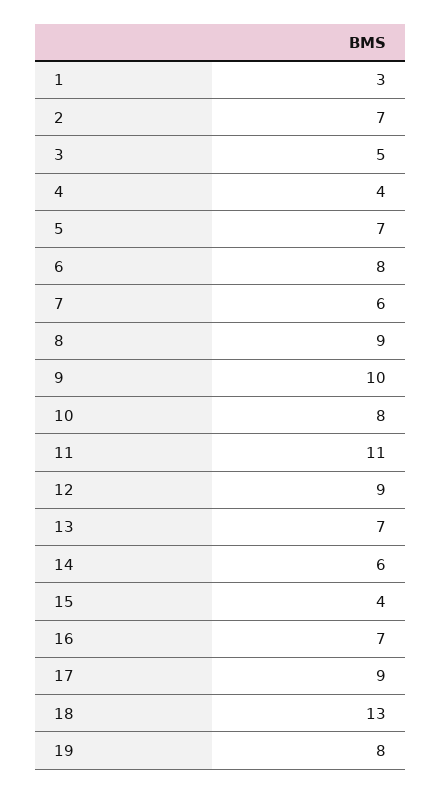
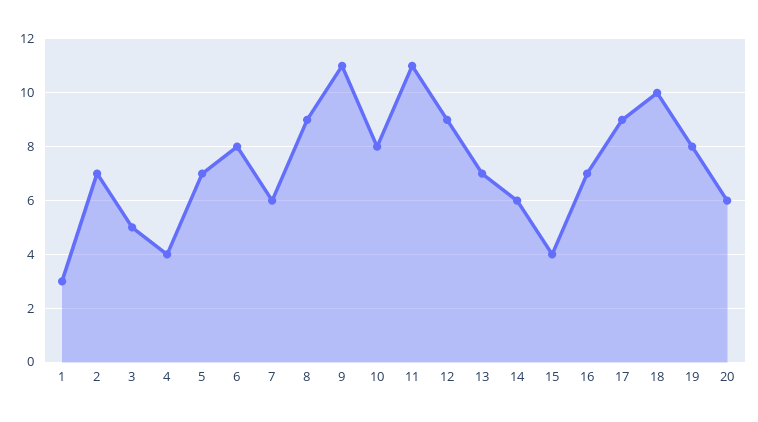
9: 10 -> 11
18: 13 -> 10
20: none -> 6

